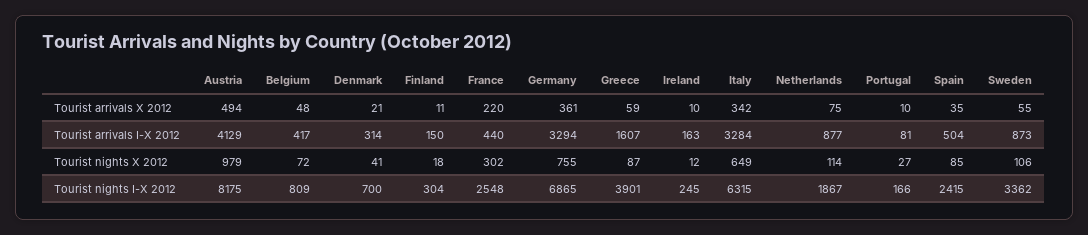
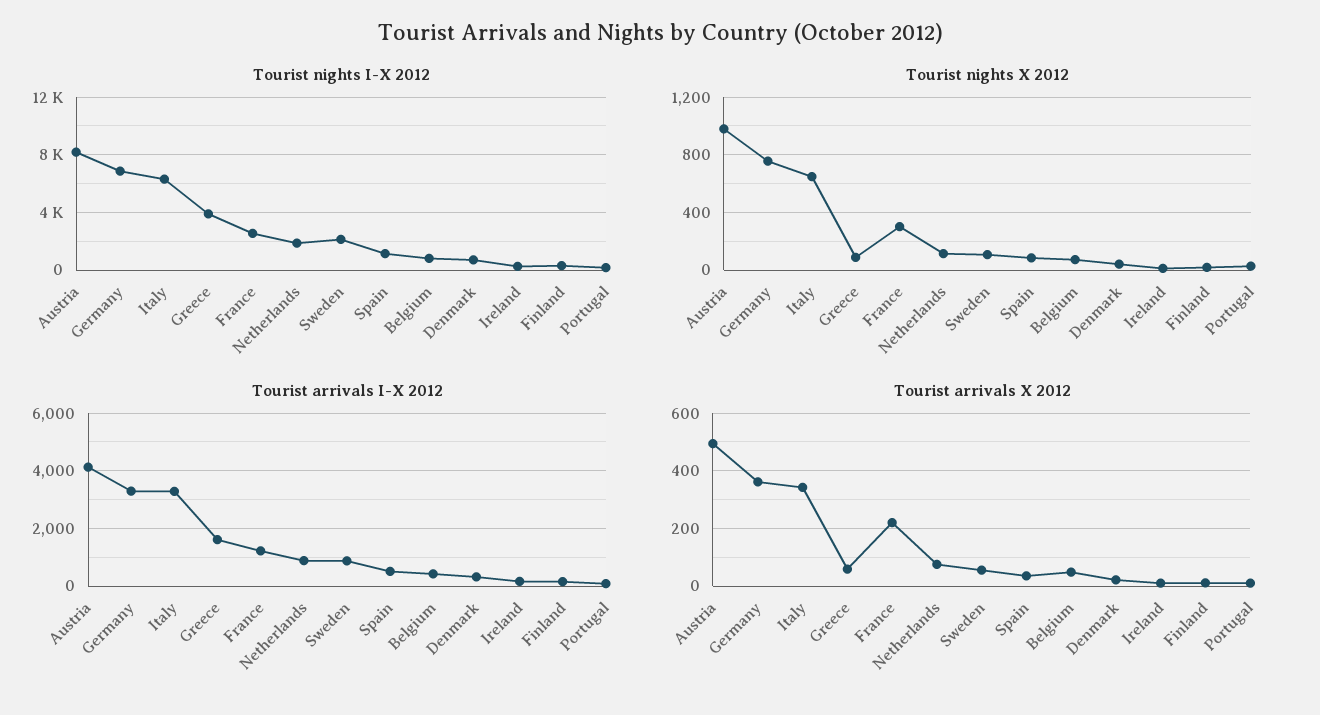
Tourist arrivals I-X 2012, France: 440 -> 1250
Tourist nights I-X 2012, Spain: 2415 -> 1000
Tourist nights I-X 2012, Sweden: 3362 -> 2000

